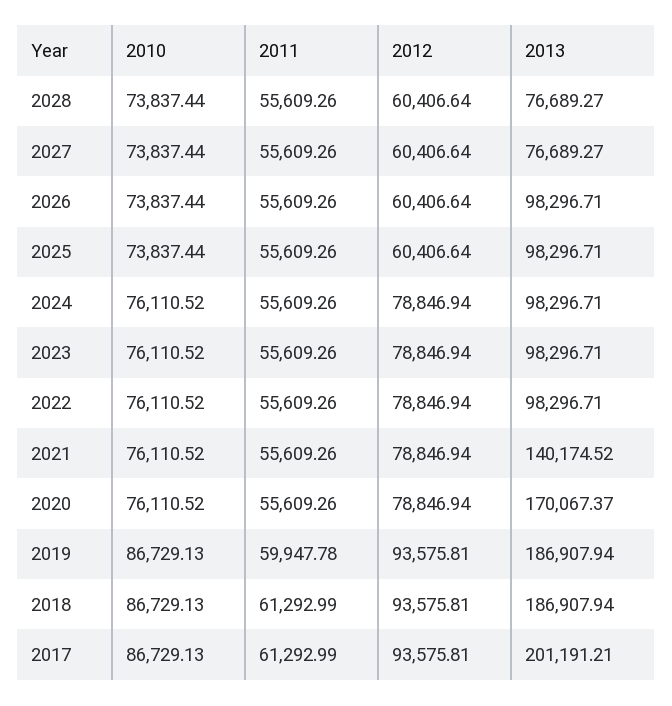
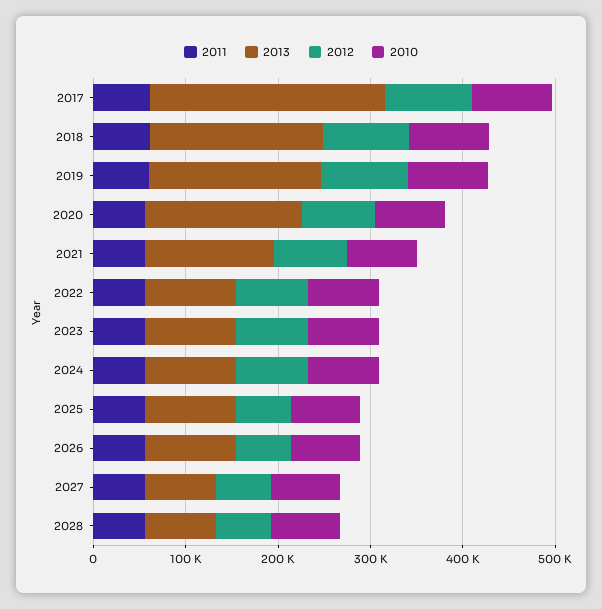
2013, 2017: 201191.21 -> 260000

